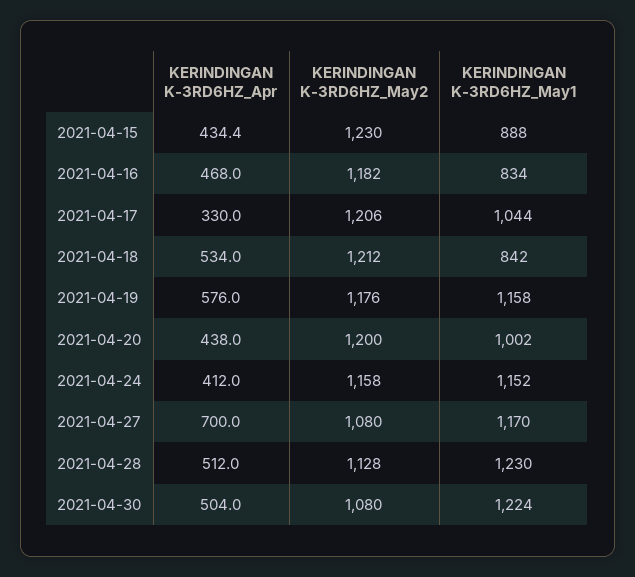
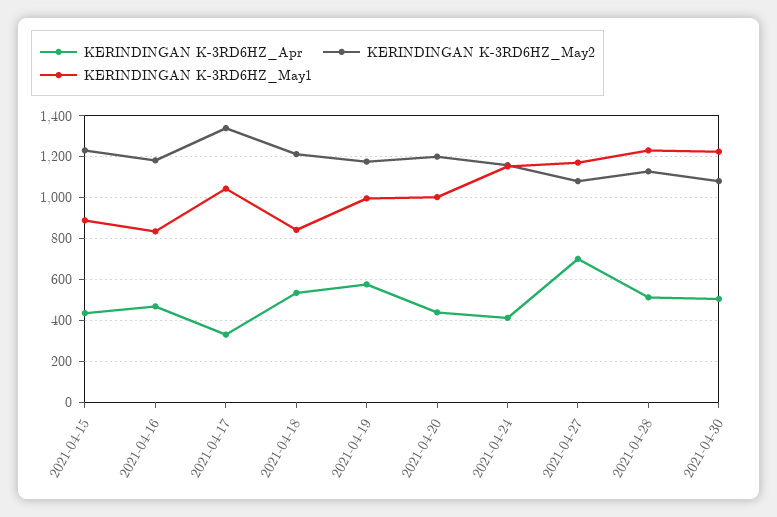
KERINDINGAN K-3RD6HZ_May2, 2021-04-17: 1206 -> 1350
KERINDINGAN K-3RD6HZ_May1, 2021-04-19: 1158 -> 1000

